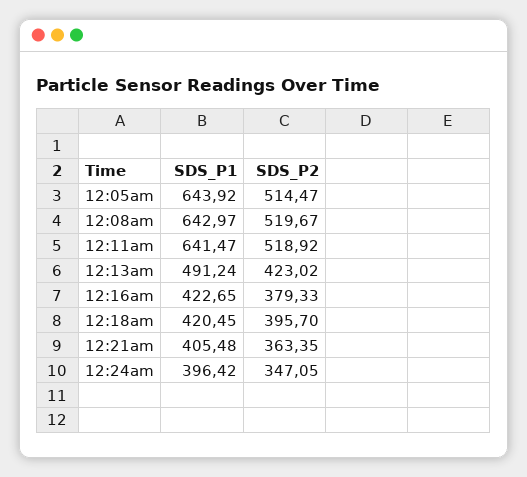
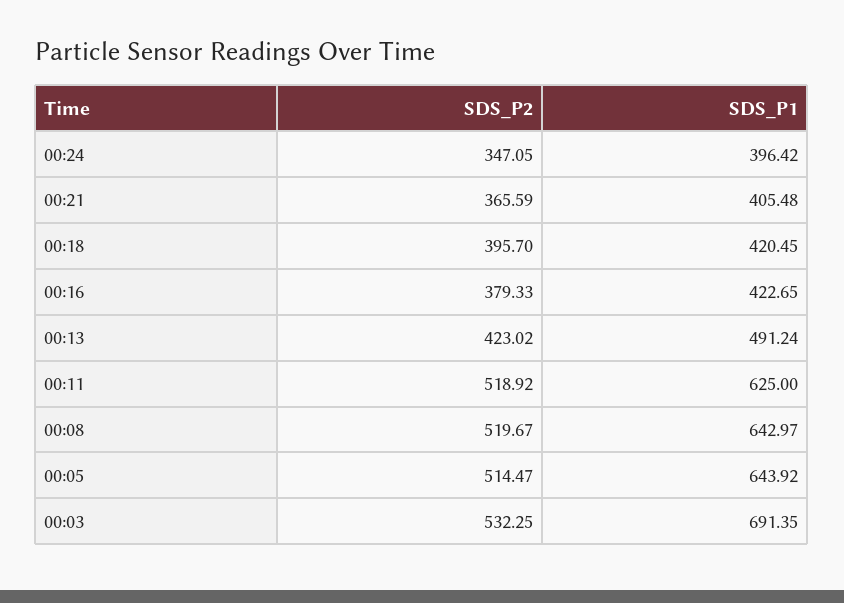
SDS_P1, 12:11am: 641.47 -> 625
SDS_P2, 12:21am: 363.35 -> 365.59
SDS_P2, 00:03: none -> 532.25
SDS_P1, 00:03: none -> 691.35

